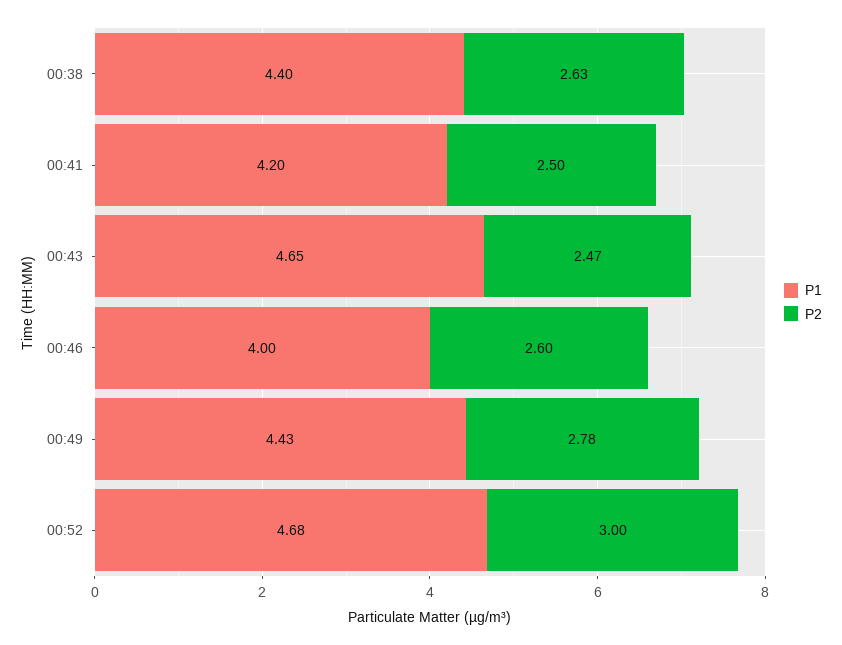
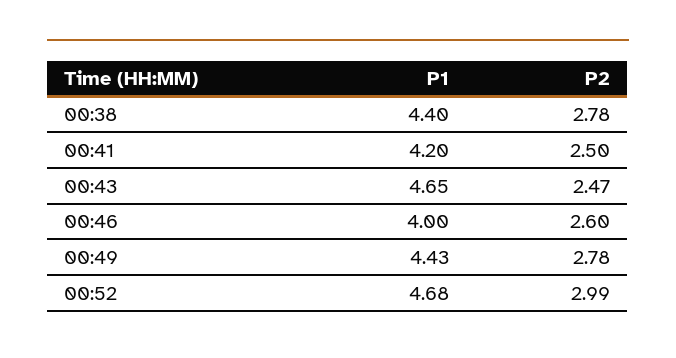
P2, 00:38: 2.63 -> 2.78
P2, 00:52: 3 -> 2.99

